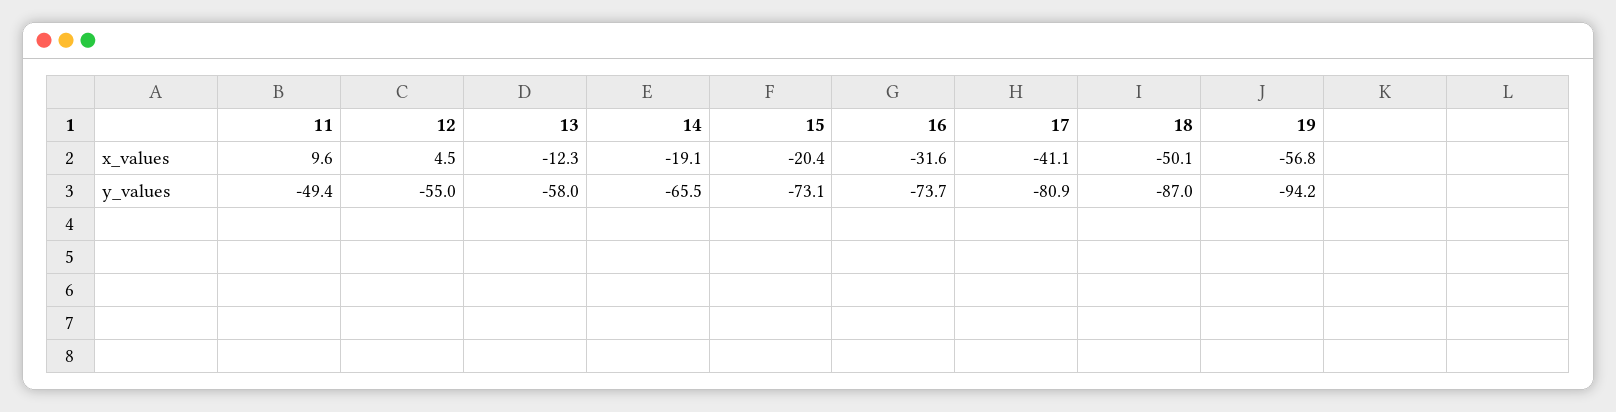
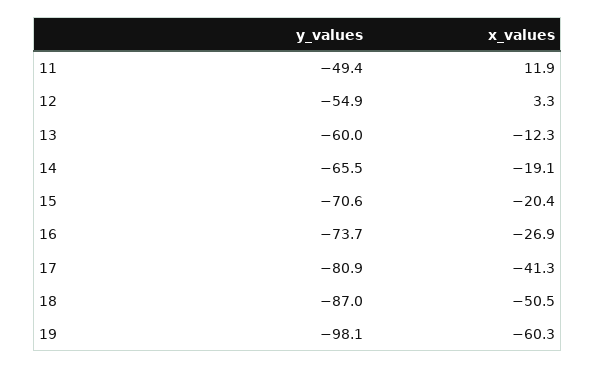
11, x_values: 9.6 -> 11.9
12, x_values: 4.5 -> 3.3
16, x_values: -31.6 -> -26.9
17, x_values: -41.1 -> -41.3
18, x_values: -50.1 -> -50.5
19, x_values: -56.8 -> -60.3
12, y_values: -55 -> -54.9
13, y_values: -58 -> -60
15, y_values: -73.1 -> -70.6
19, y_values: -94.2 -> -98.1

